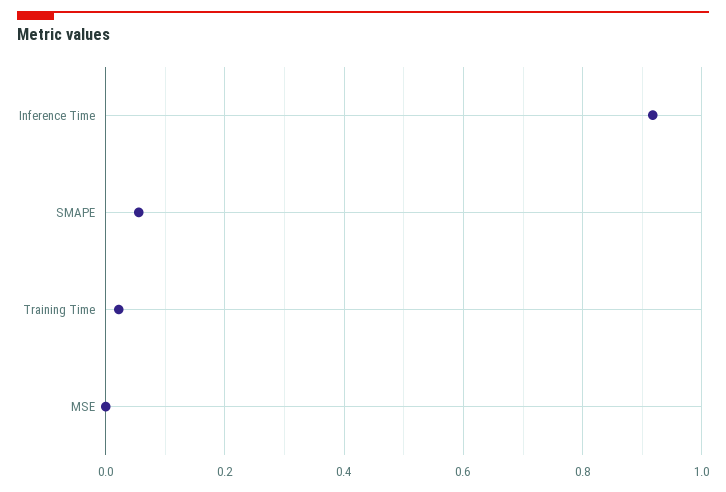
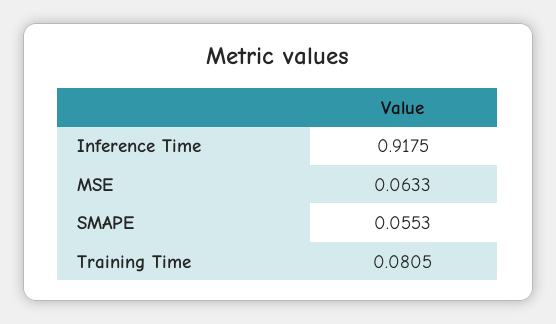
Training Time: 0.02 -> 0.0805
MSE: 0 -> 0.0633

